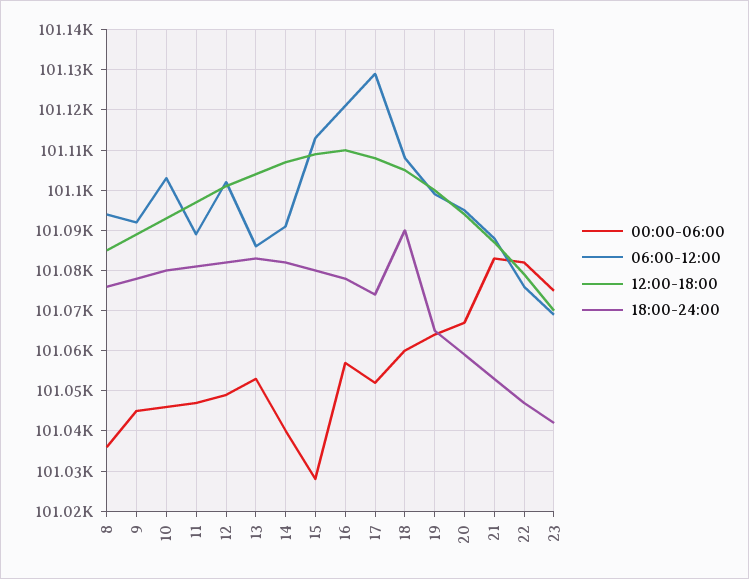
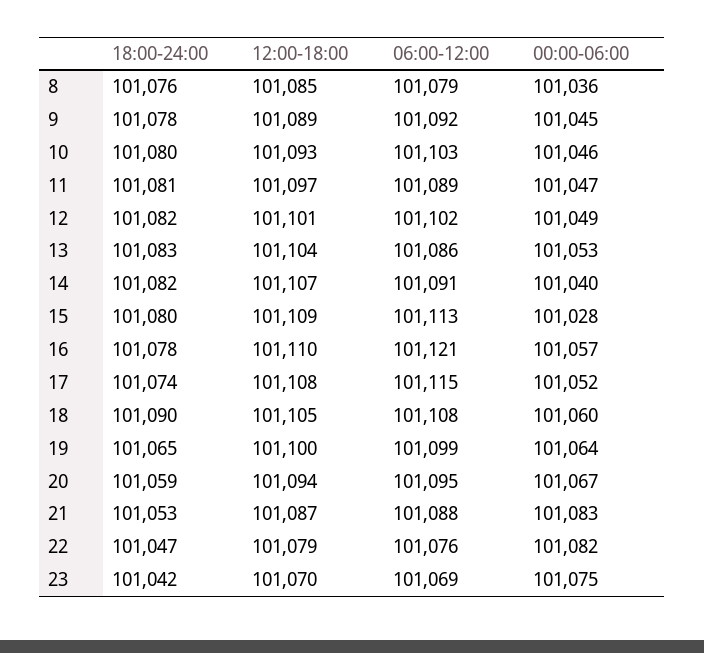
06:00-12:00, 8: 101095 -> 101079
06:00-12:00, 17: 101130 -> 101115

